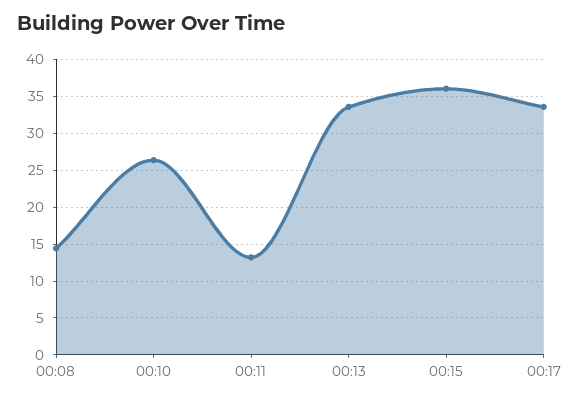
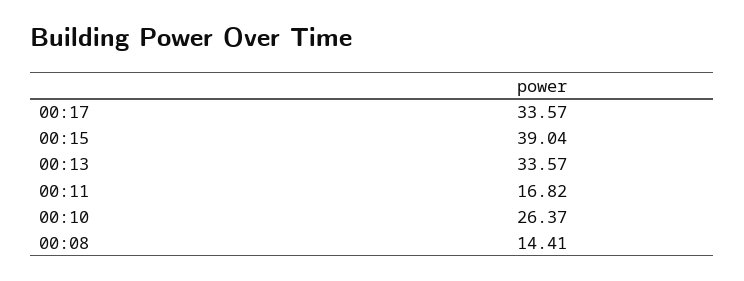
00:11: 13 -> 16.82
00:15: 36 -> 39.04

